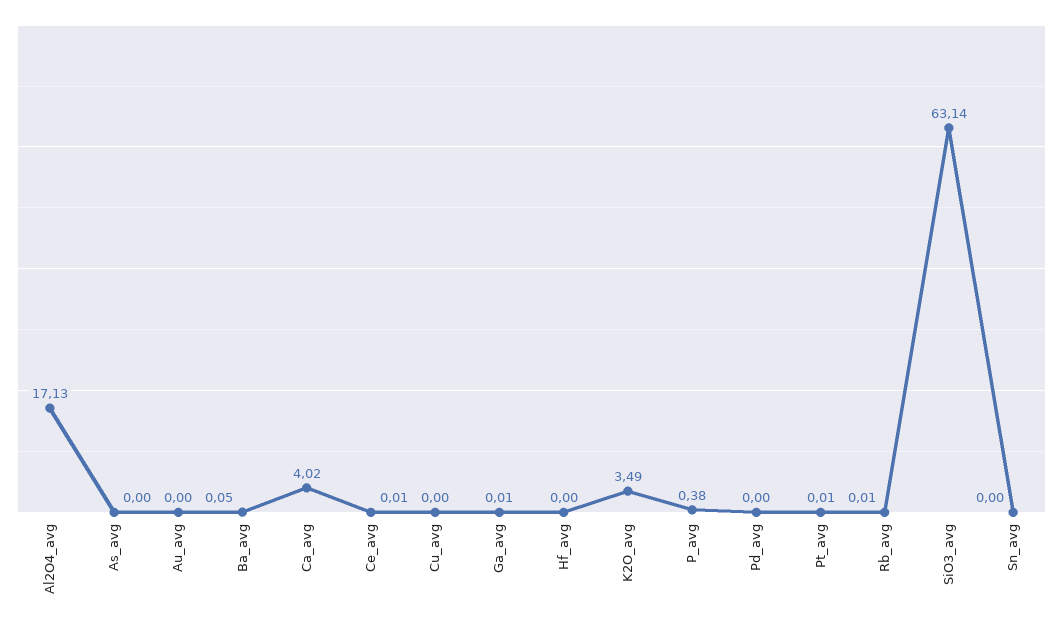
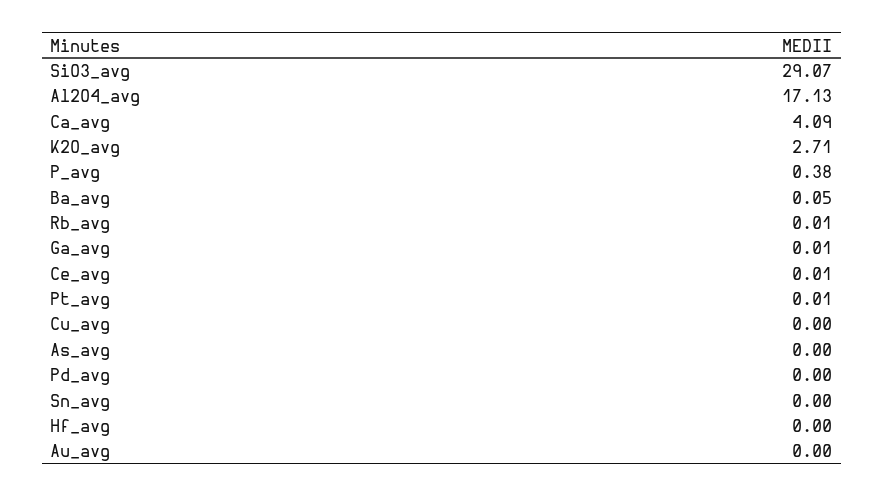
Ca_avg: 4.02 -> 4.09
K2O_avg: 3.49 -> 2.71
SiO3_avg: 63.14 -> 29.07

